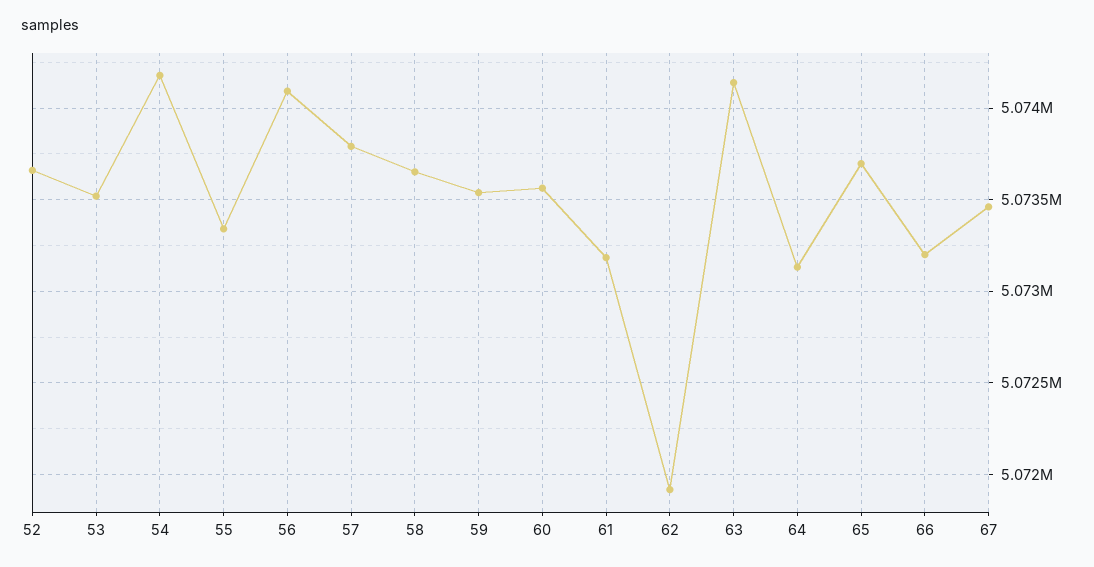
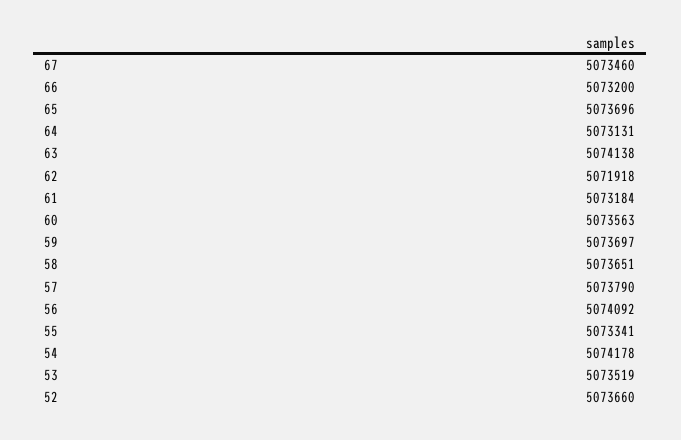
59: 5073550 -> 5073697

